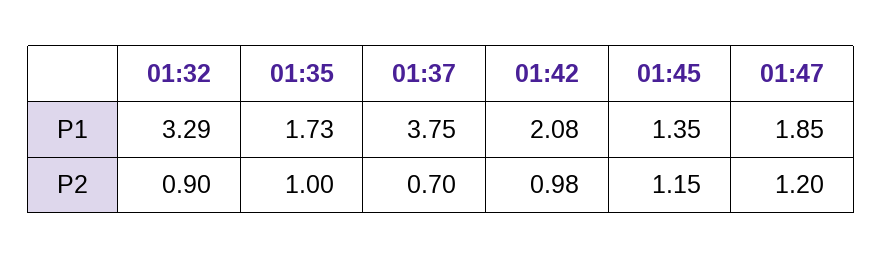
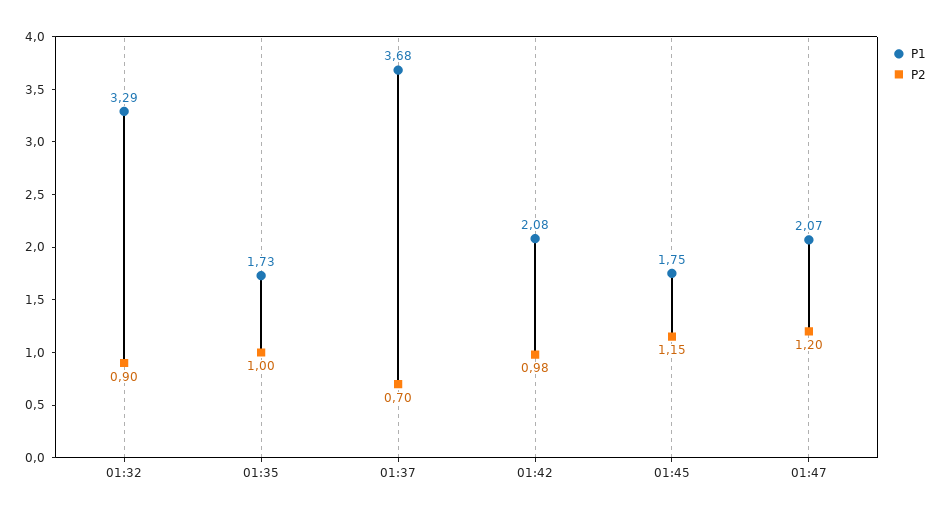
P1, 01:37: 3.75 -> 3.68
P1, 01:45: 1.35 -> 1.75
P1, 01:47: 1.85 -> 2.07

